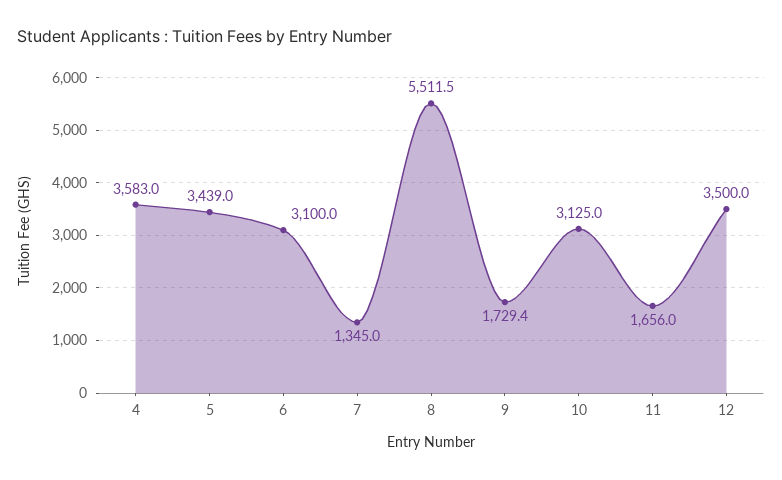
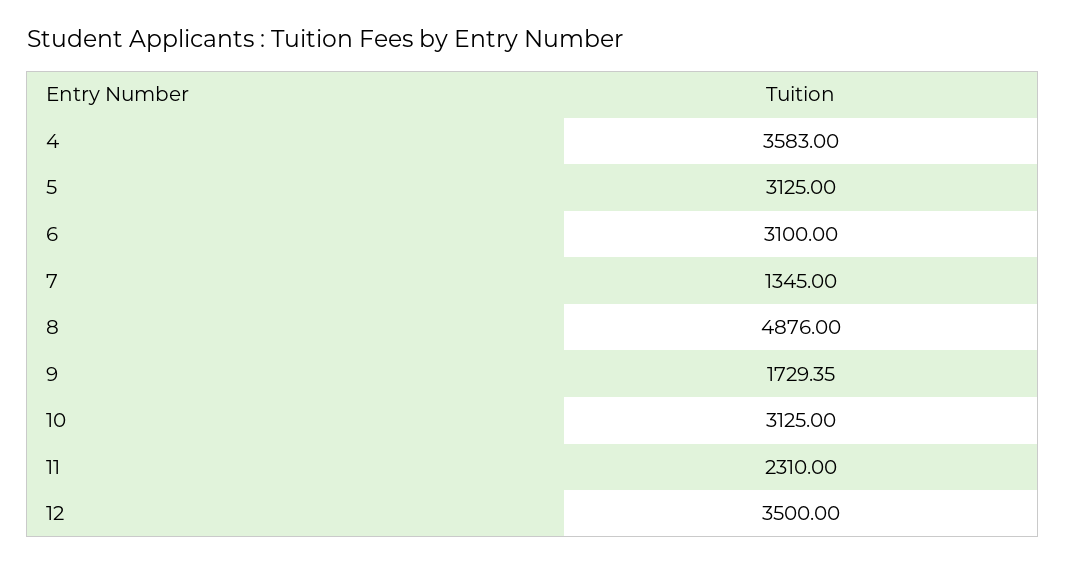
5: 3439 -> 3125
8: 5511.5 -> 4876
11: 1656 -> 2310

